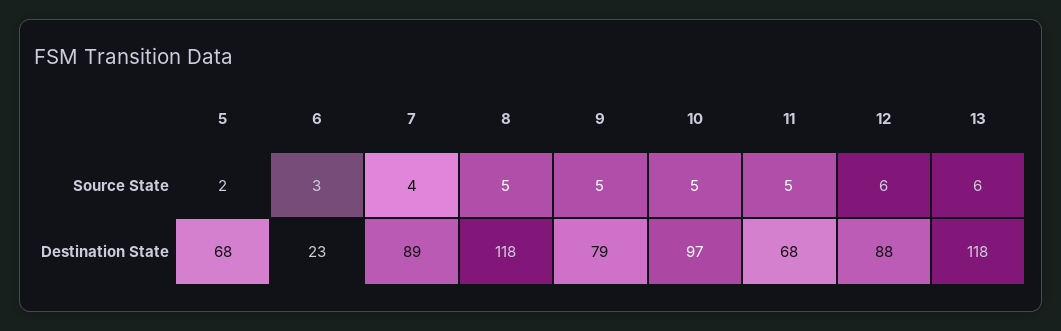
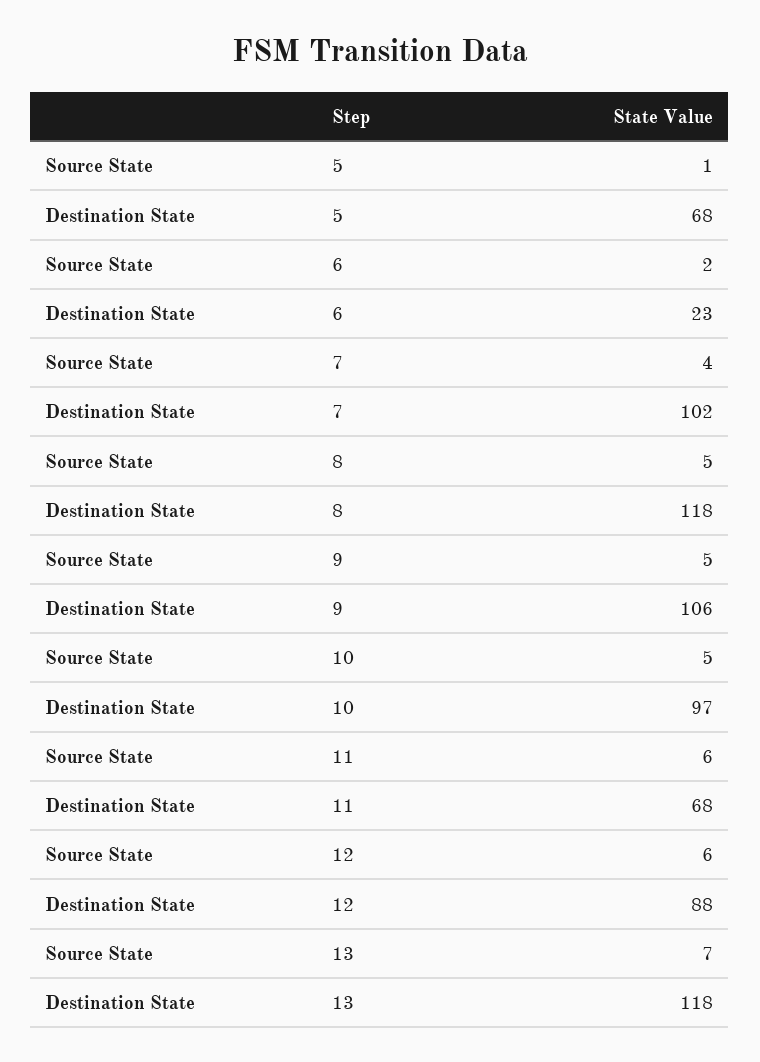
5, Source State: 2 -> 1
6, Source State: 3 -> 2
11, Source State: 5 -> 6
13, Source State: 6 -> 7
7, Destination State: 89 -> 102
9, Destination State: 79 -> 106

